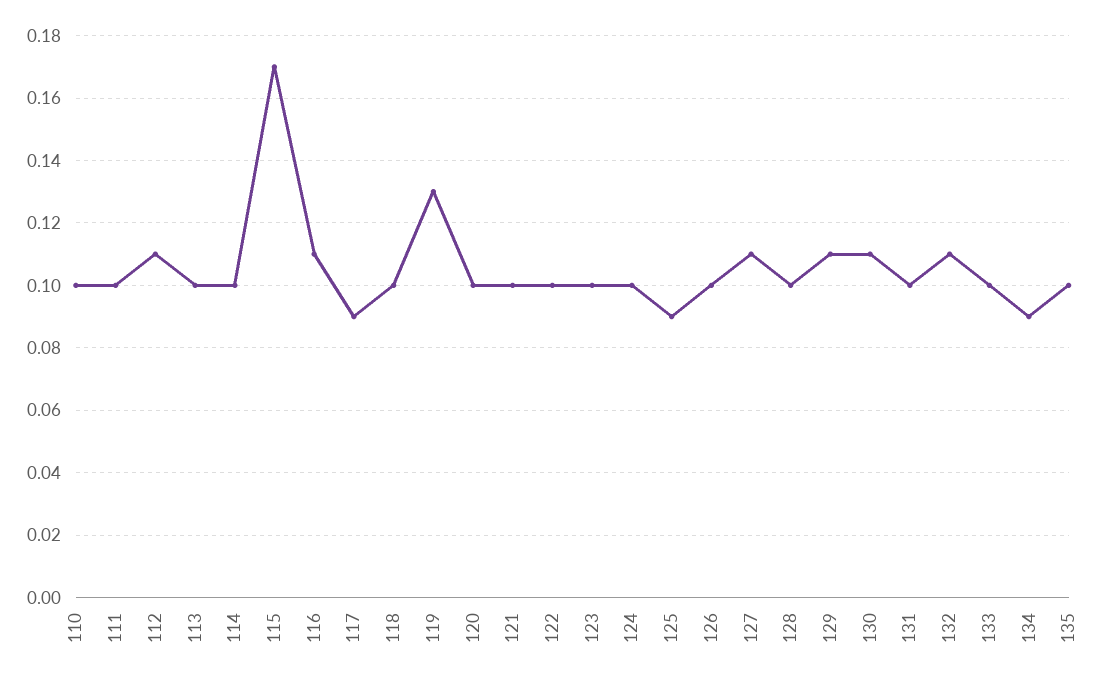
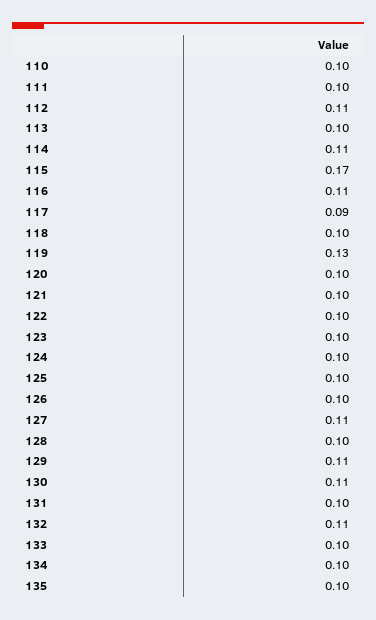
114: 0.1 -> 0.11
125: 0.09 -> 0.1
134: 0.09 -> 0.1

